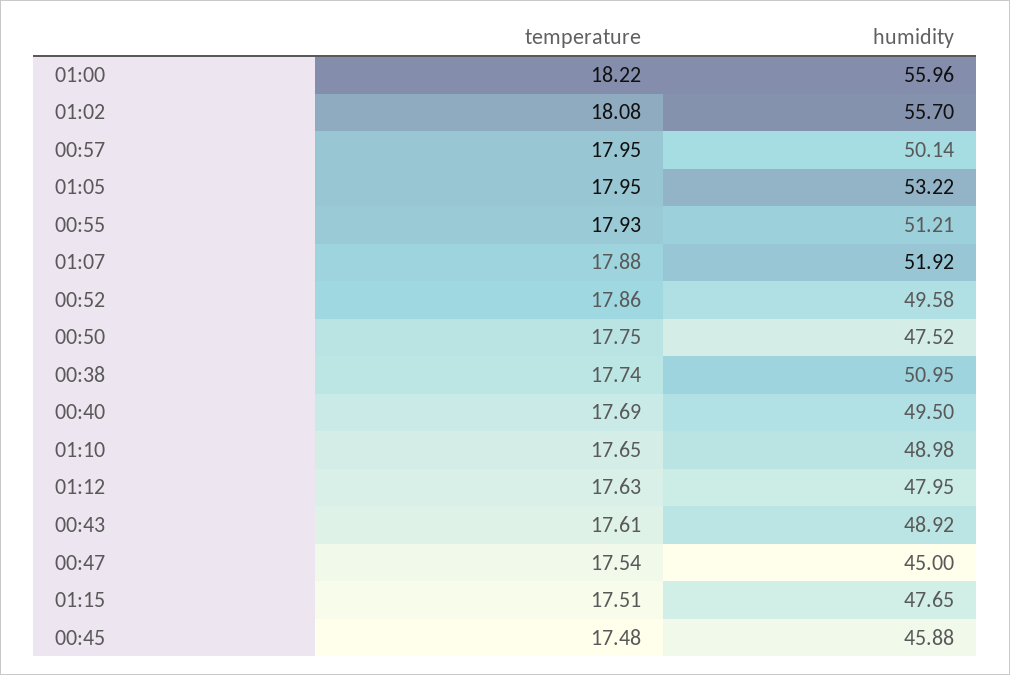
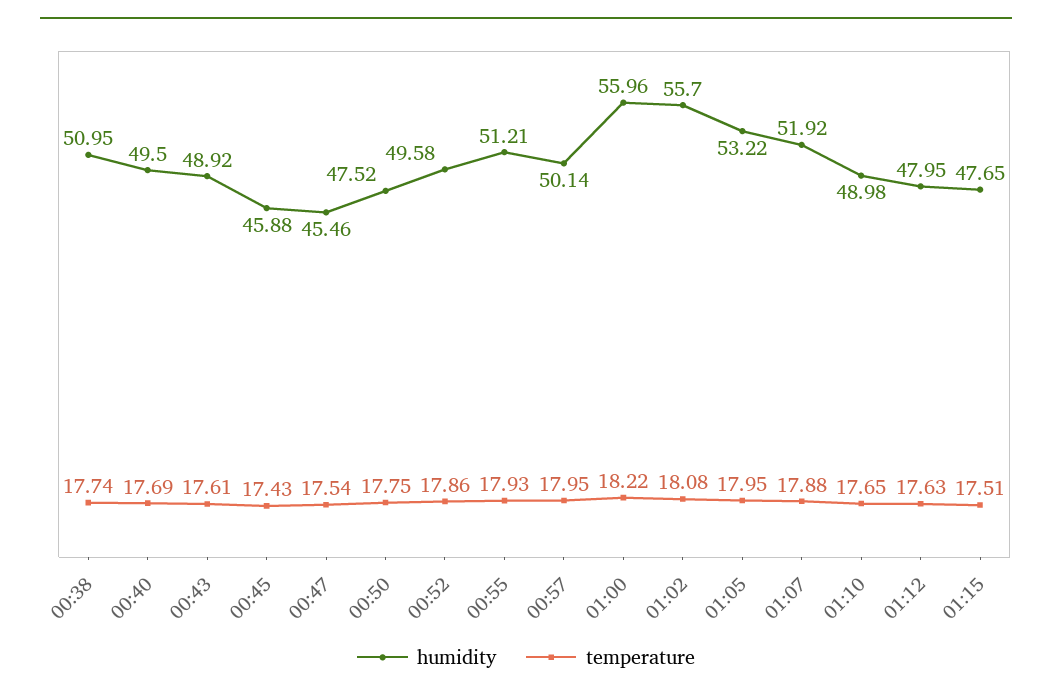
humidity, 00:47: 45 -> 45.46
temperature, 00:45: 17.48 -> 17.43

